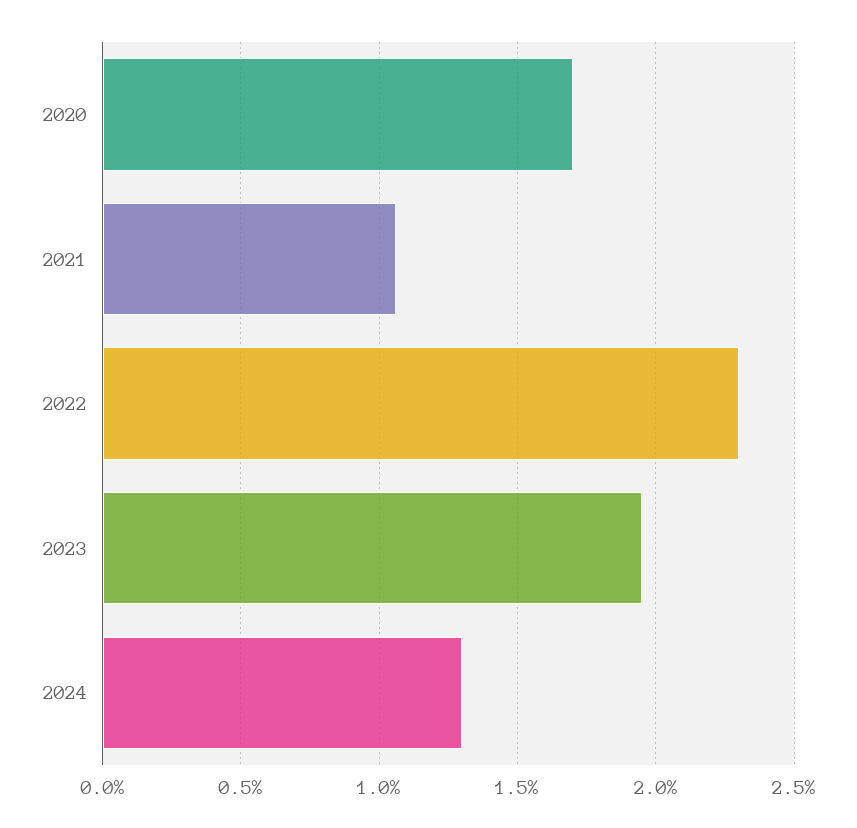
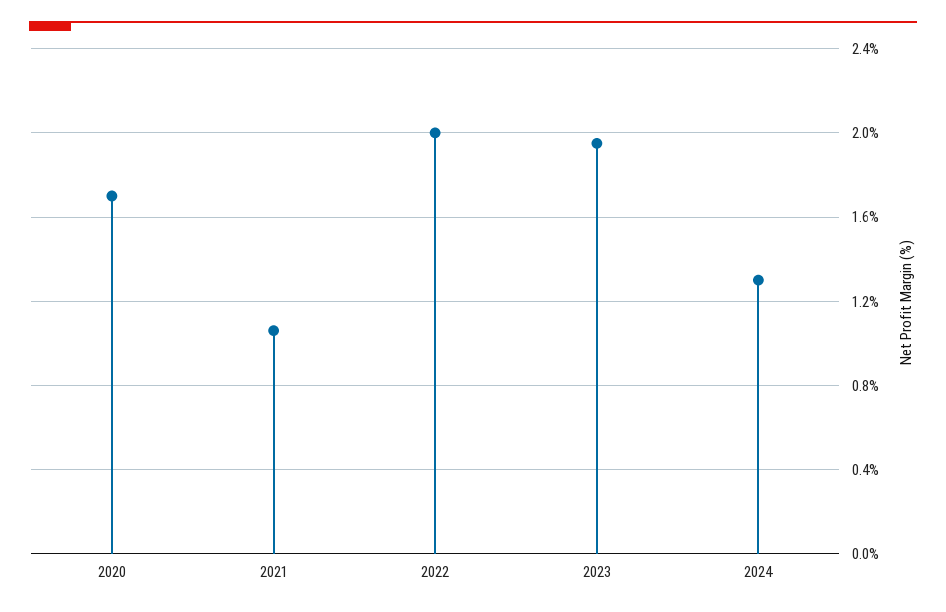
2022: 2.3 -> 2

